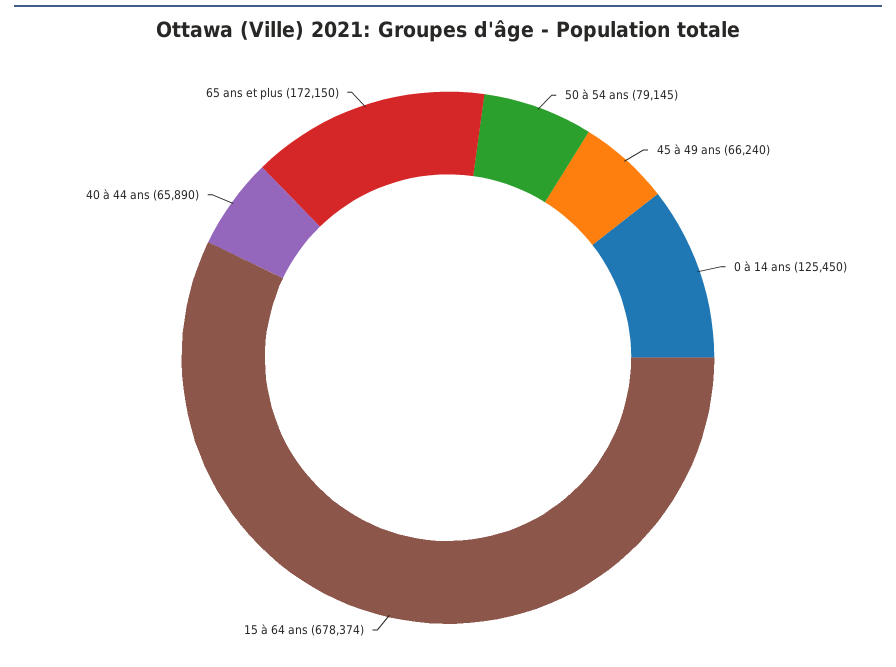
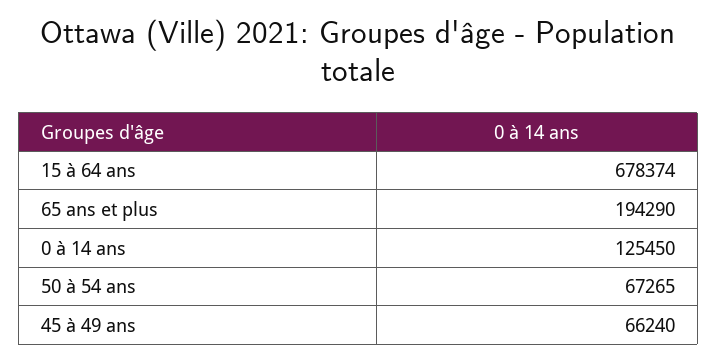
50 à 54 ans: 79145 -> 67265
40 à 44 ans: 65890 -> none
65 ans et plus: 172150 -> 194290

